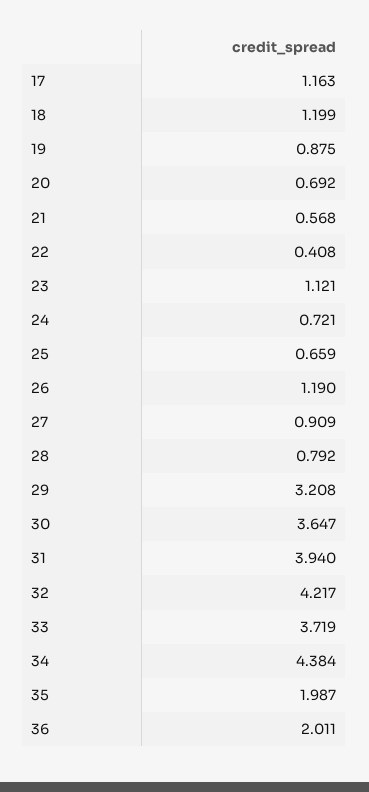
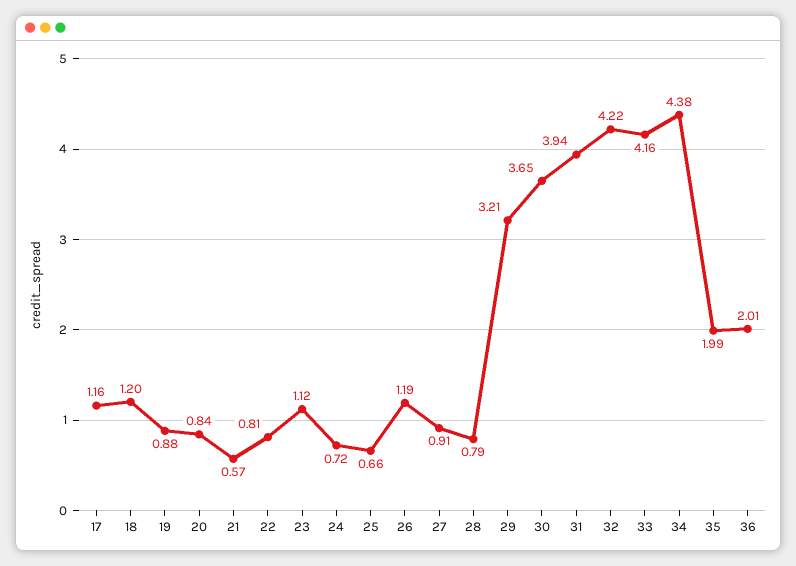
20: 0.692 -> 0.84
22: 0.408 -> 0.81
33: 3.719 -> 4.16

